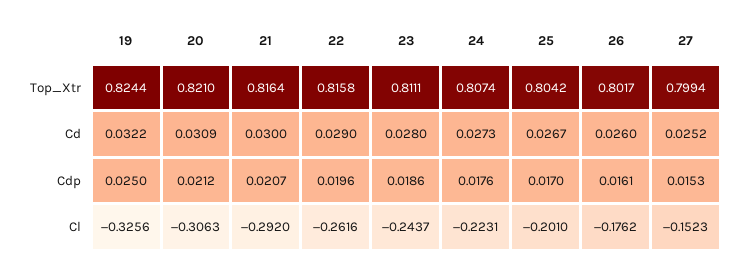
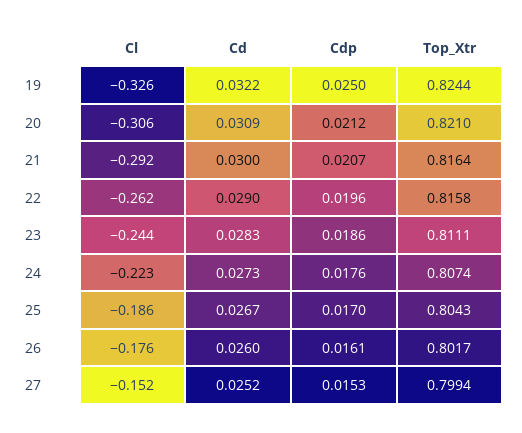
25, Top_Xtr: 0.8042 -> 0.8043
23, Cd: 0.028 -> 0.0283
25, Cl: -0.201 -> -0.186

